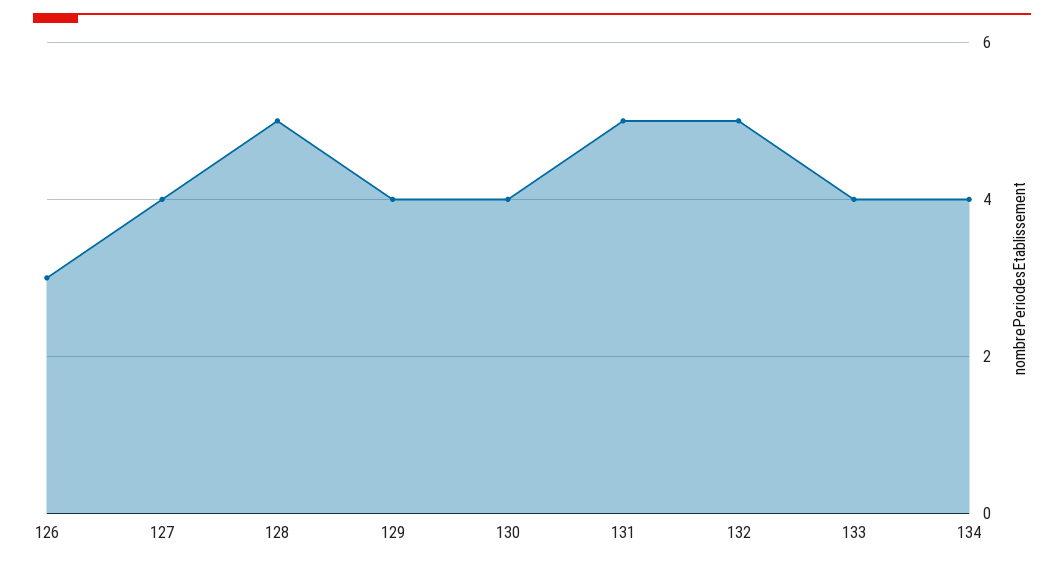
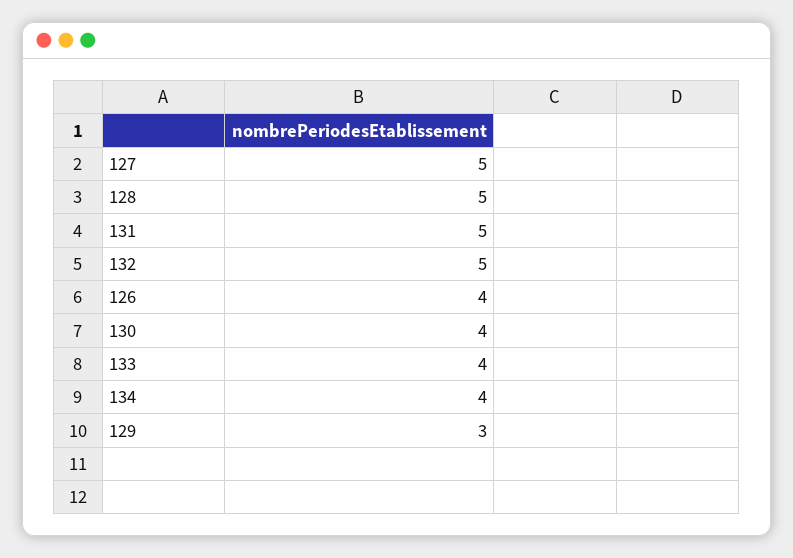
126: 3 -> 4
127: 4 -> 5
129: 4 -> 3

